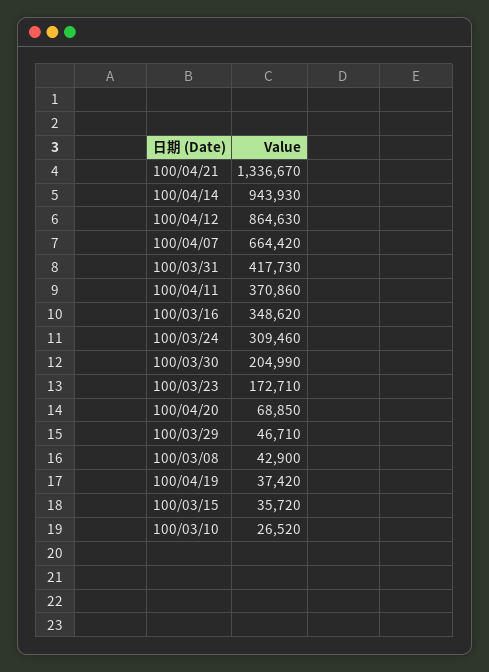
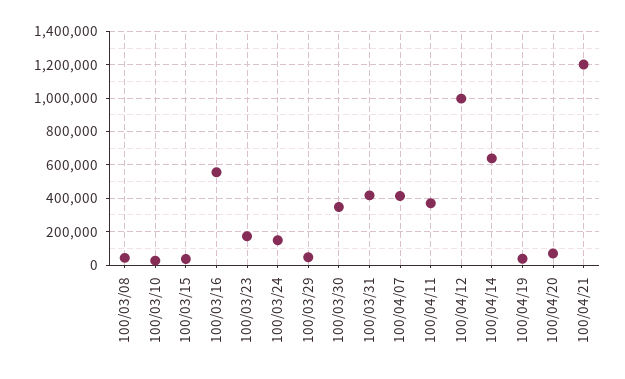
100/04/21: 1336670 -> 1200000
100/04/14: 943930 -> 650000
100/04/12: 864630 -> 1000000
100/04/07: 664420 -> 400000
100/03/16: 348620 -> 550000
100/03/24: 309460 -> 150000
100/03/30: 204990 -> 350000

